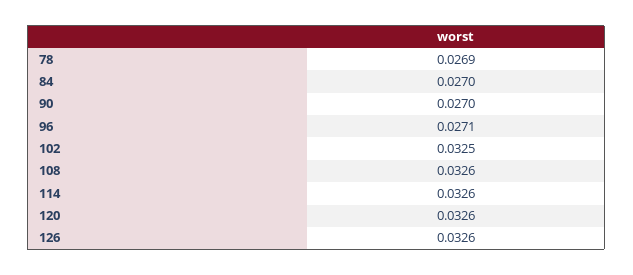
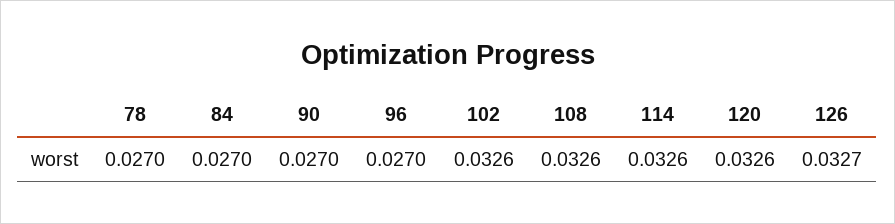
78: 0.0269 -> 0.027
96: 0.0271 -> 0.027
102: 0.0325 -> 0.0326
126: 0.0326 -> 0.0327

